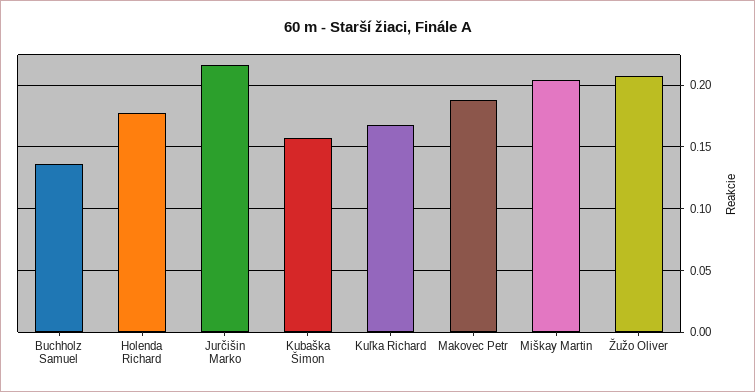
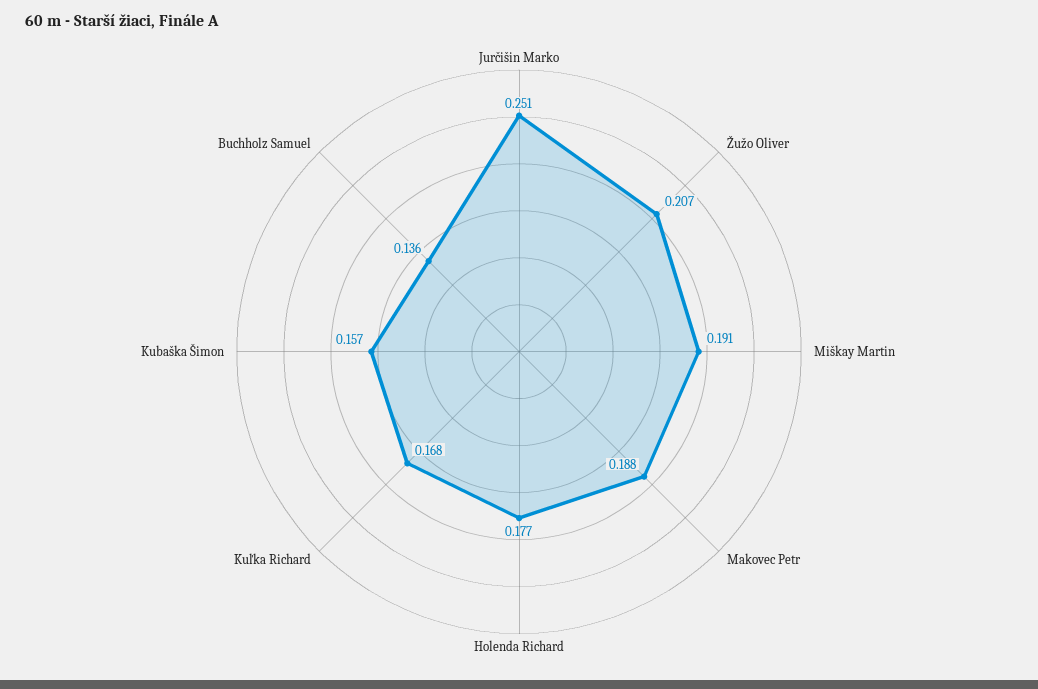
Jurčišin Marko: 0.215 -> 0.251
Miškay Martin: 0.205 -> 0.191

